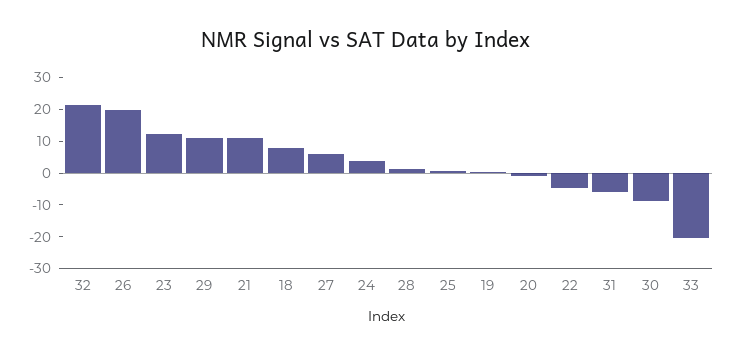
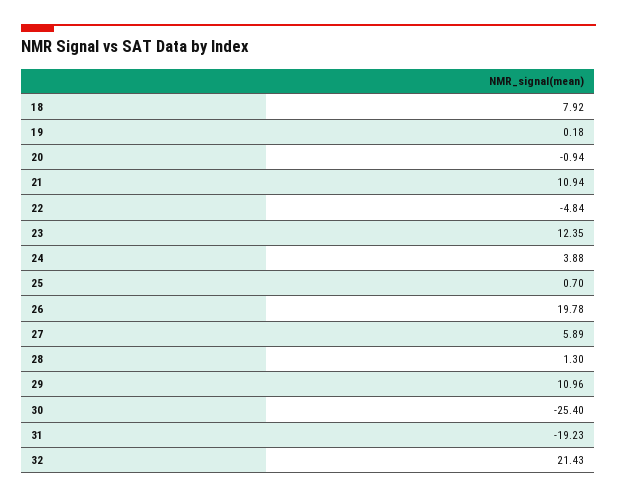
31: -5 -> -19.23
30: -10 -> -25.4
33: -20 -> none

